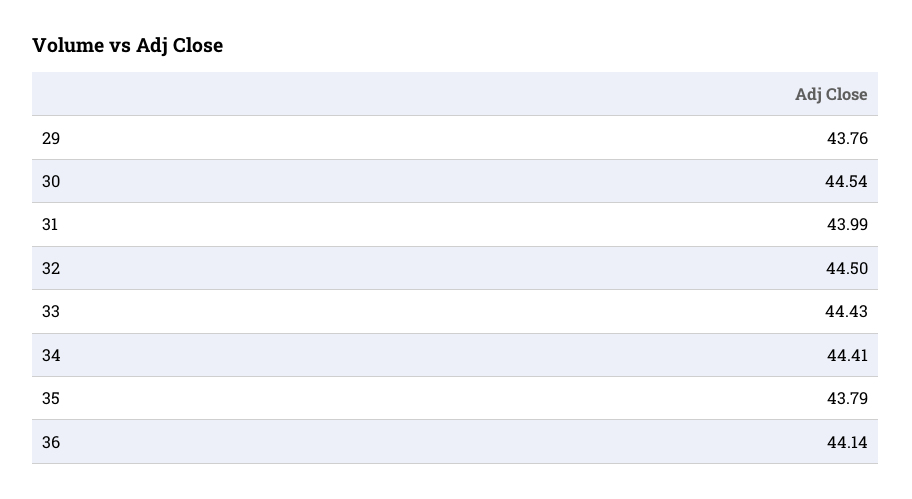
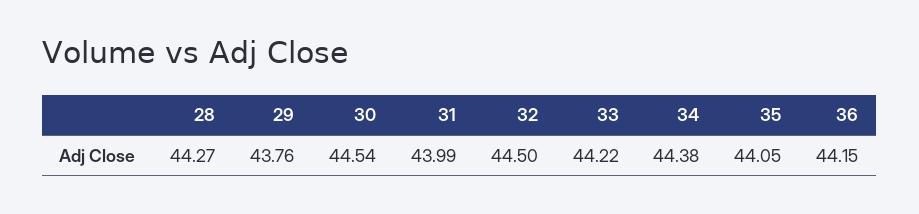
33: 44.43 -> 44.22
34: 44.41 -> 44.38
35: 43.79 -> 44.05
36: 44.14 -> 44.15
28: none -> 44.27

